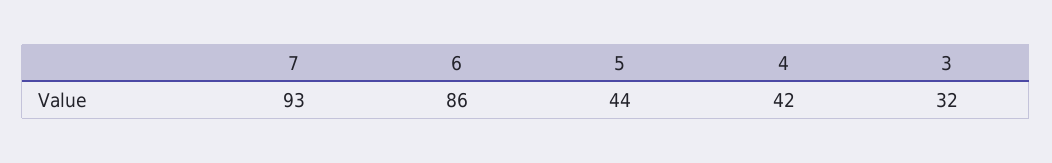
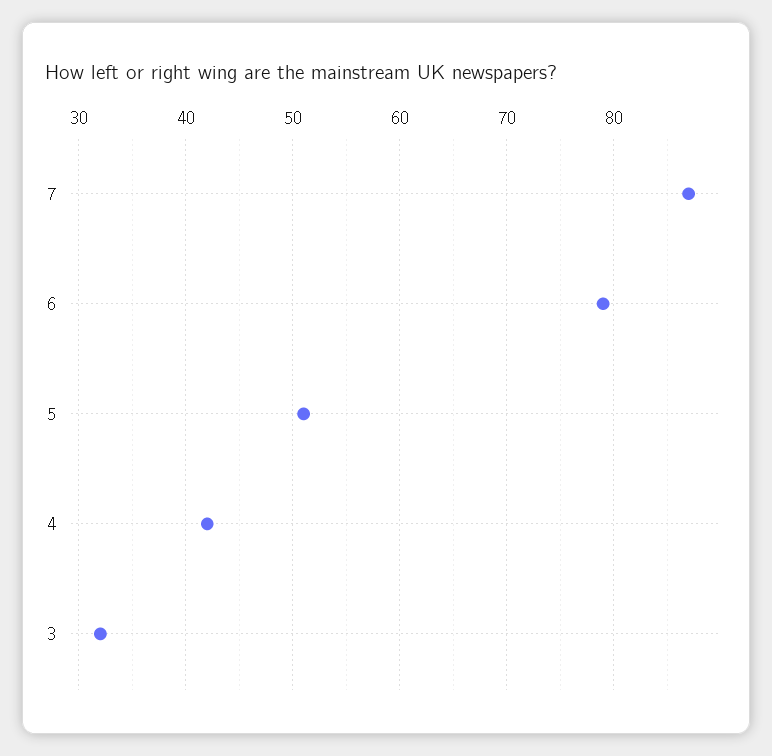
7: 93 -> 87
6: 86 -> 79
5: 44 -> 51

